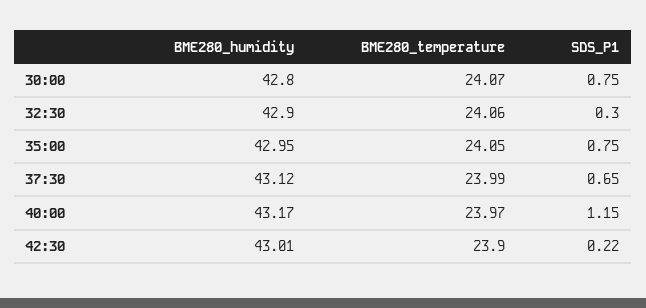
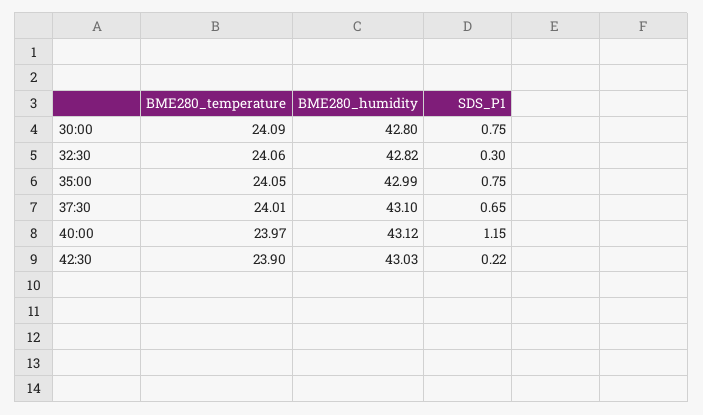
BME280_temperature, 30:00: 24.07 -> 24.09
BME280_humidity, 32:30: 42.9 -> 42.82
BME280_humidity, 35:00: 42.95 -> 42.99
BME280_humidity, 37:30: 43.12 -> 43.1
BME280_temperature, 37:30: 23.99 -> 24.01
BME280_humidity, 40:00: 43.17 -> 43.12
BME280_humidity, 42:30: 43.01 -> 43.03

